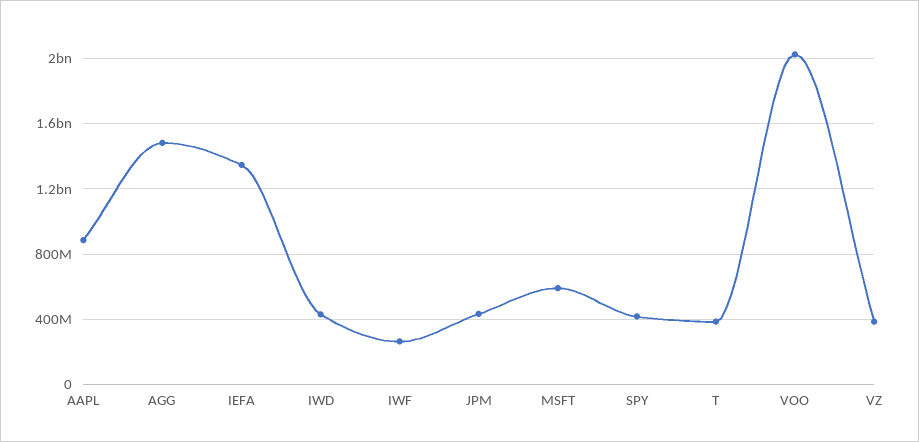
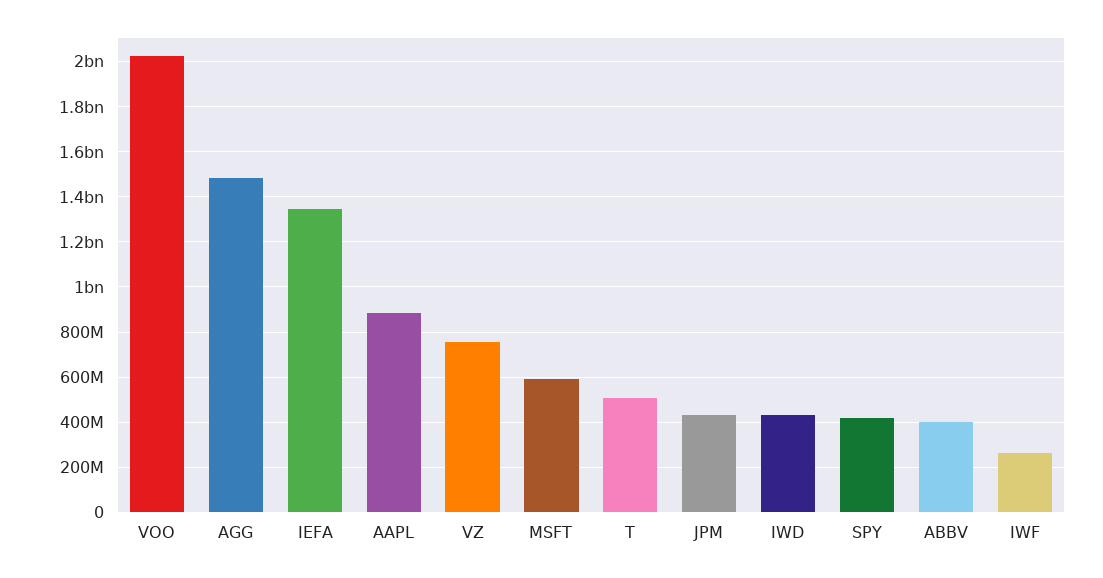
T: 400000000 -> 500000000
VZ: 400000000 -> 750000000
ABBV: none -> 400000000

